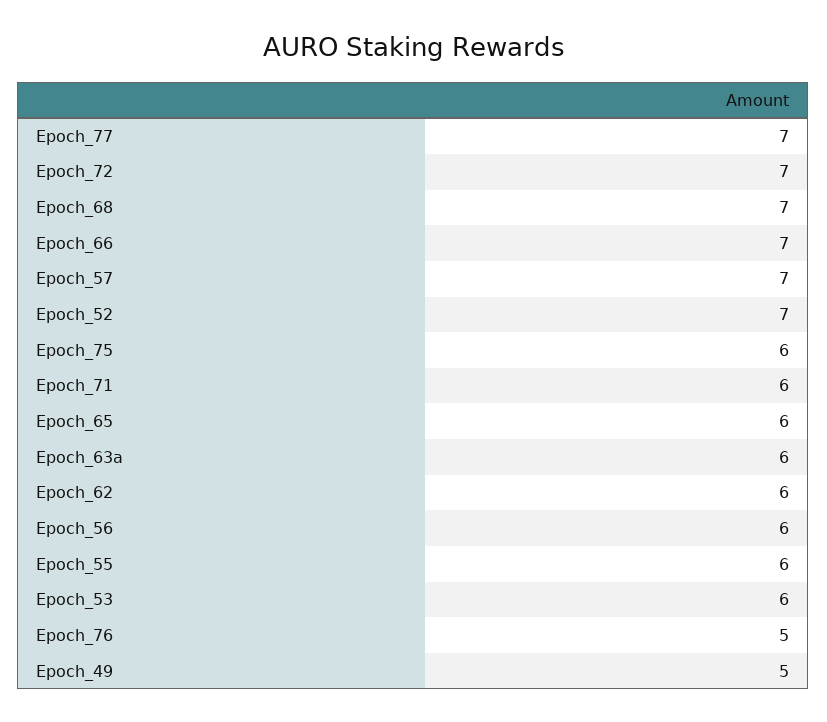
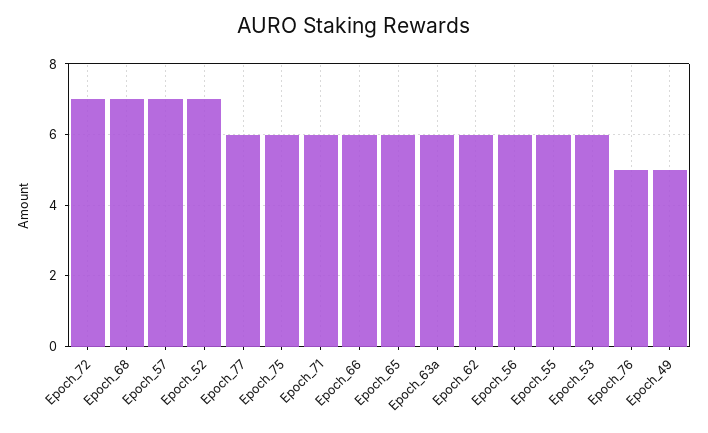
Epoch_77: 7 -> 6
Epoch_66: 7 -> 6

